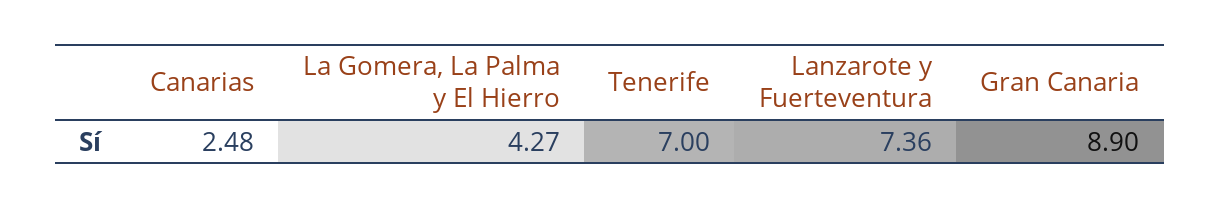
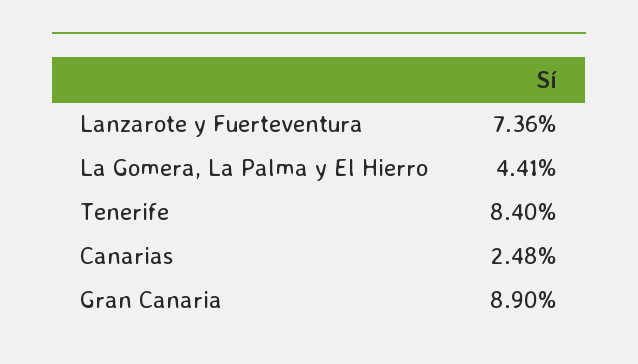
La Gomera, La Palma y El Hierro: 4.27 -> 4.41
Tenerife: 7 -> 8.4

